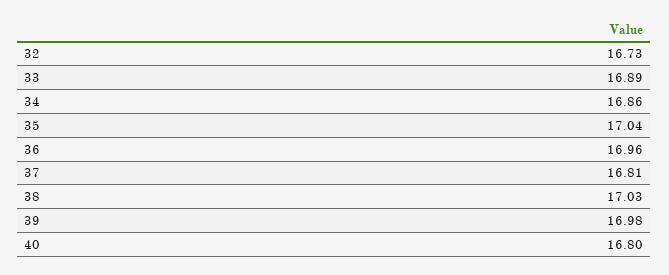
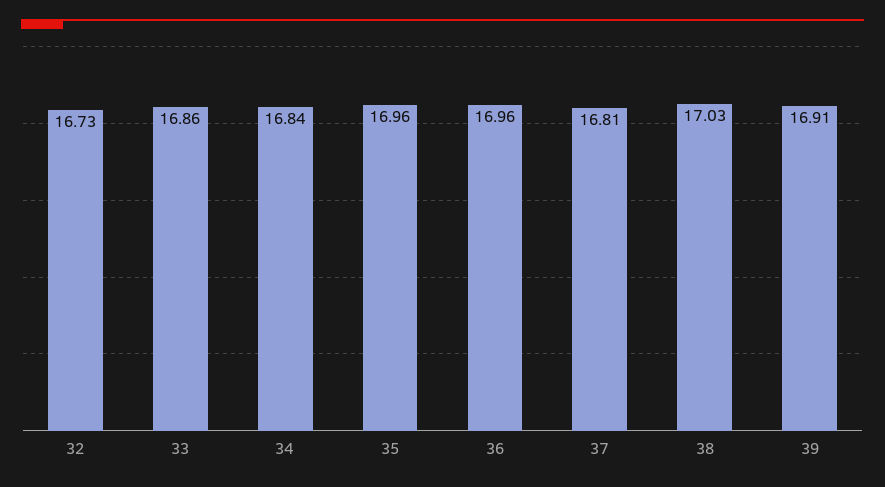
33: 16.89 -> 16.86
34: 16.86 -> 16.84
35: 17.04 -> 16.96
39: 16.98 -> 16.91
40: 16.8 -> none

